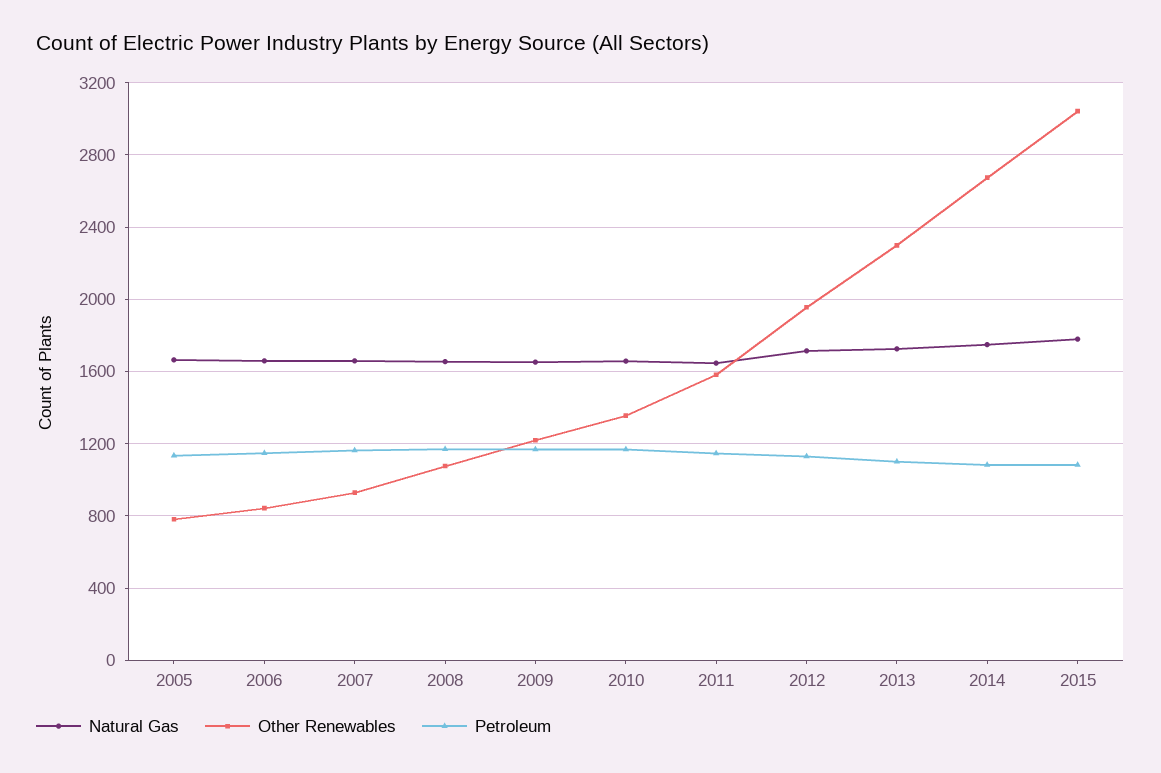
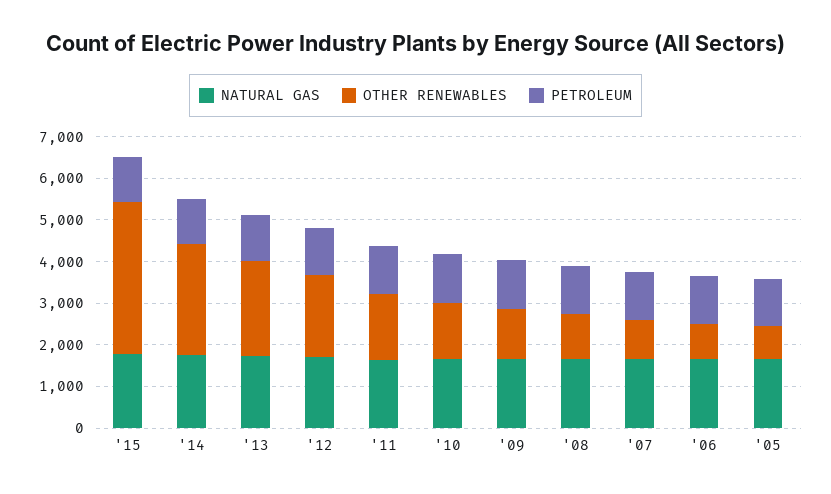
Other Renewables, 2015: 3050 -> 3600

